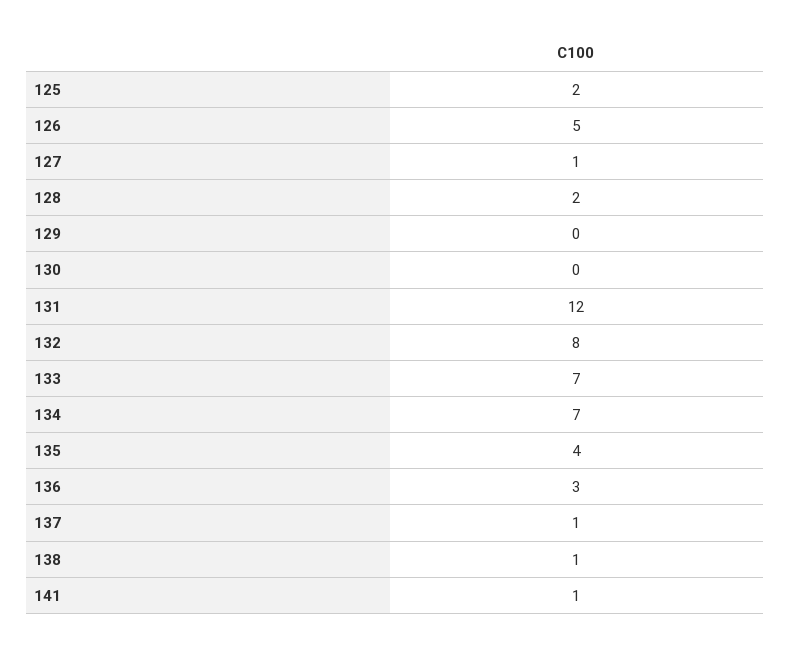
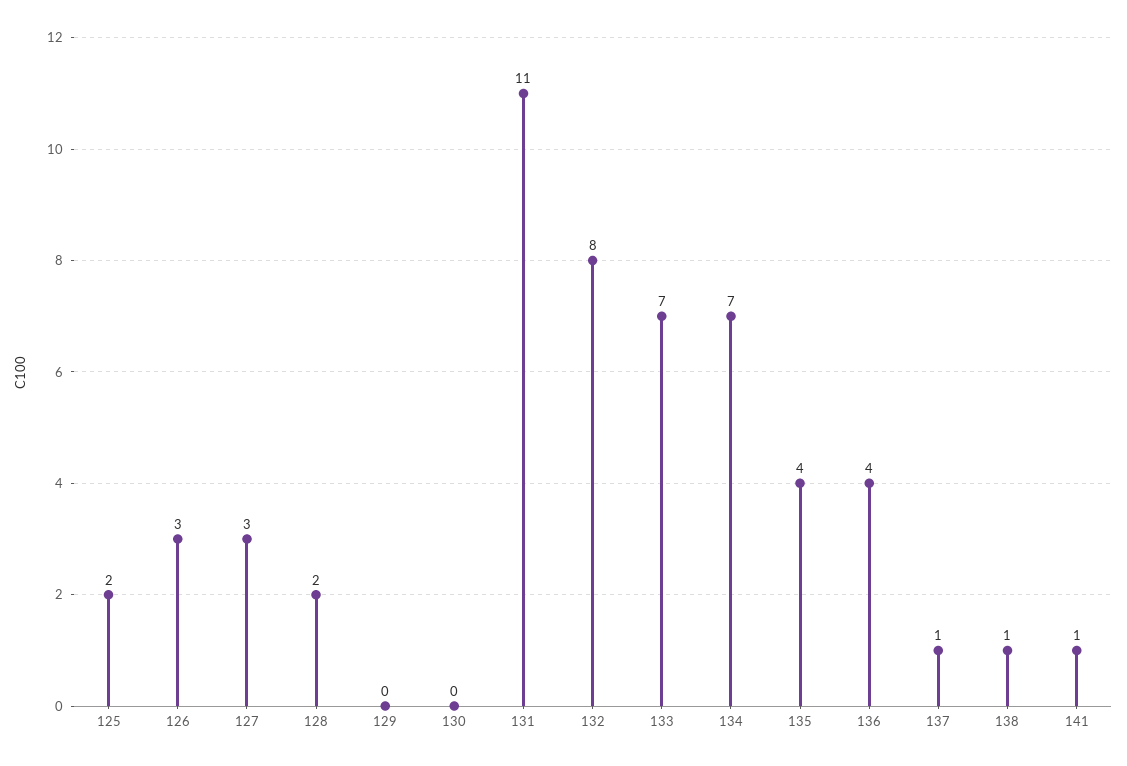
126: 5 -> 3
127: 1 -> 3
131: 12 -> 11
136: 3 -> 4

